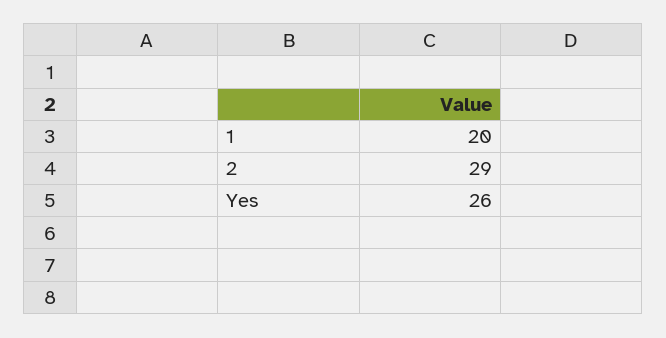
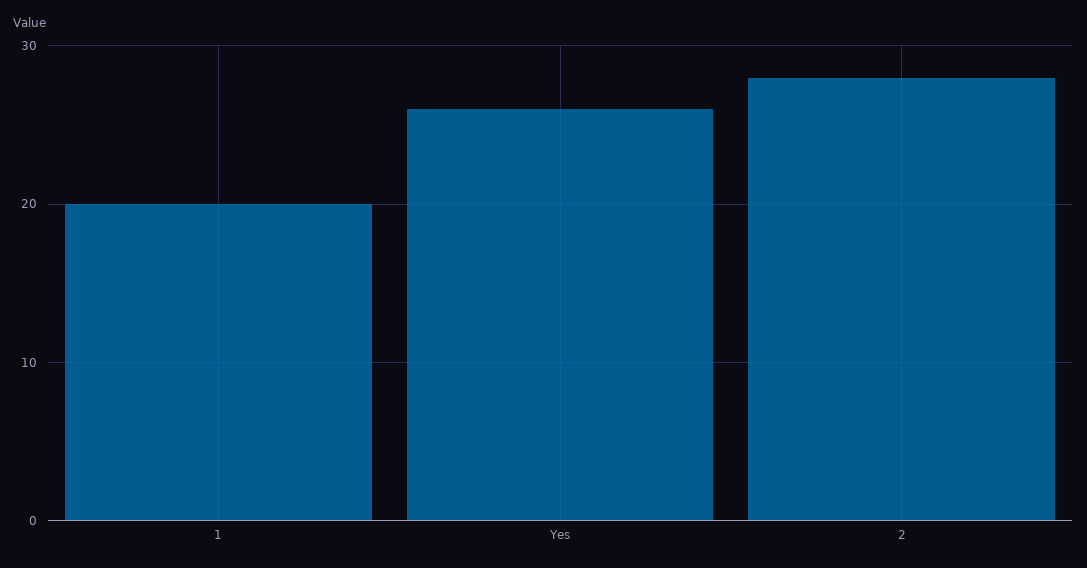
2: 29 -> 28

